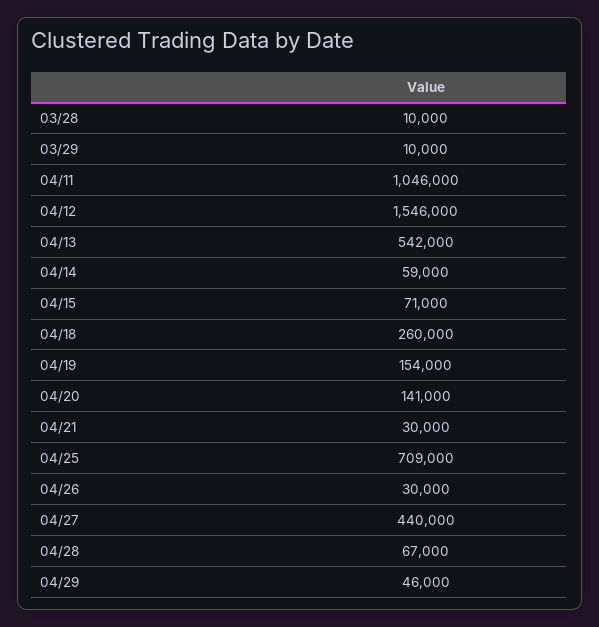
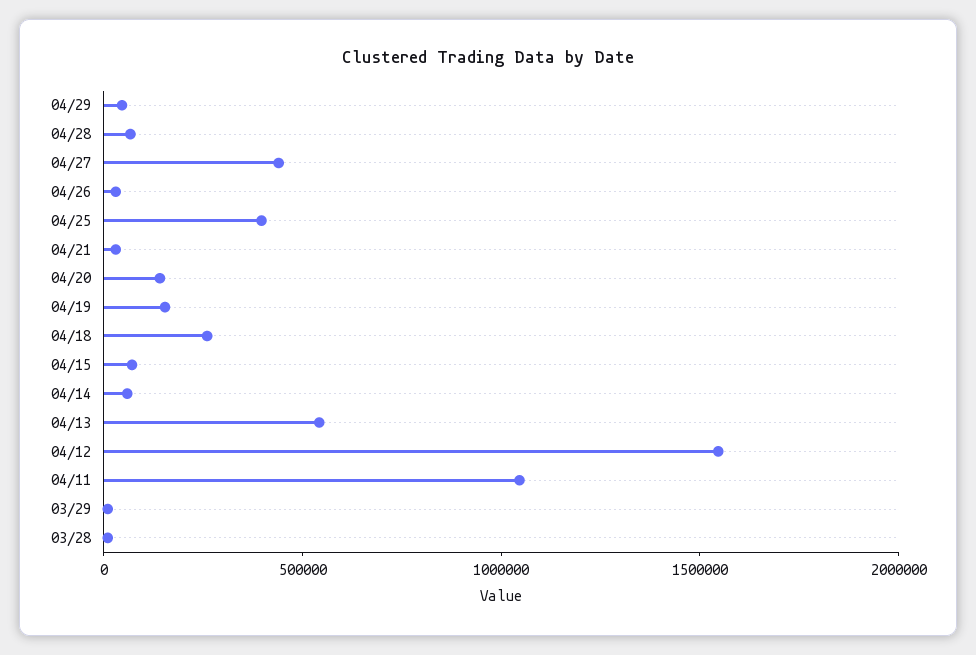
04/25: 709000 -> 400000

